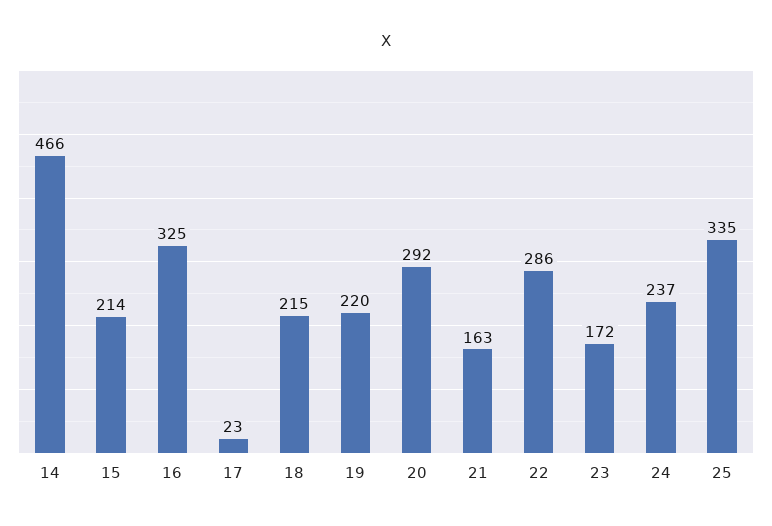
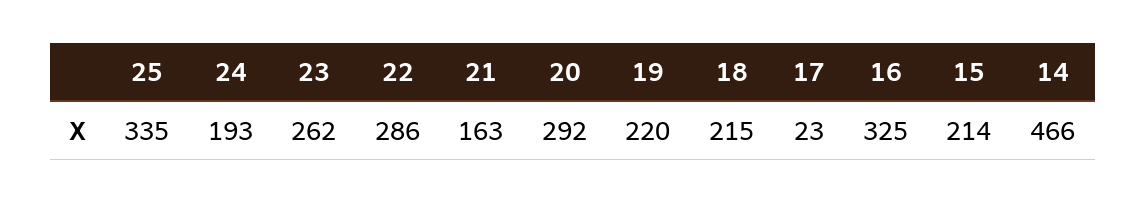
23: 172 -> 262
24: 237 -> 193

